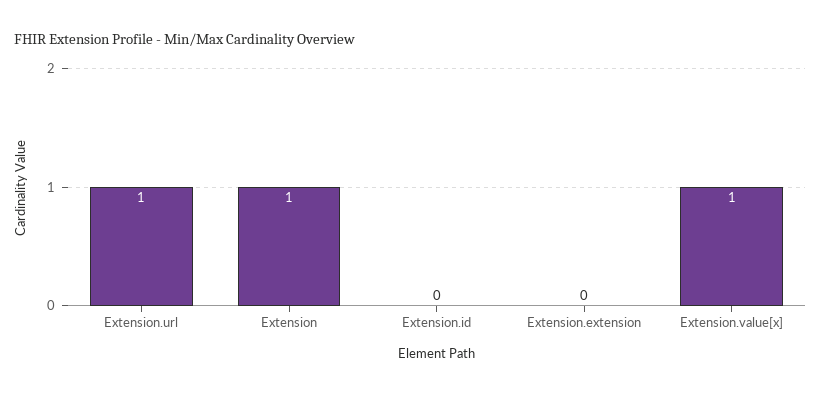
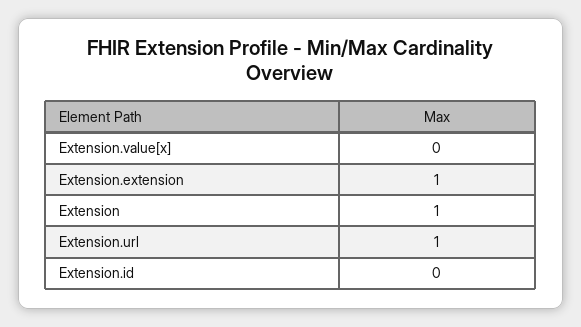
Extension.extension: 0 -> 1
Extension.value[x]: 1 -> 0

